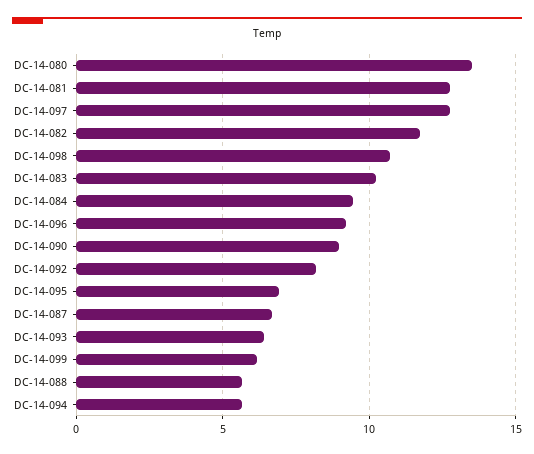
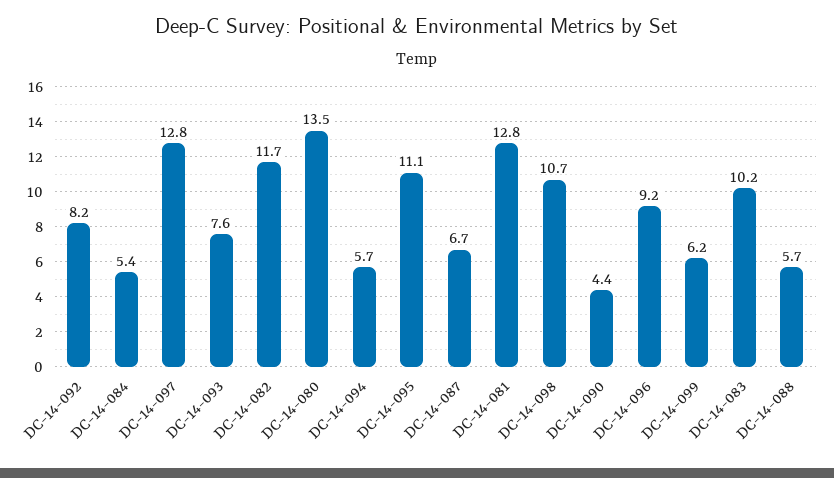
DC-14-084: 9.5 -> 5.4
DC-14-090: 9 -> 4.4
DC-14-095: 7 -> 11.1
DC-14-093: 6.5 -> 7.6

